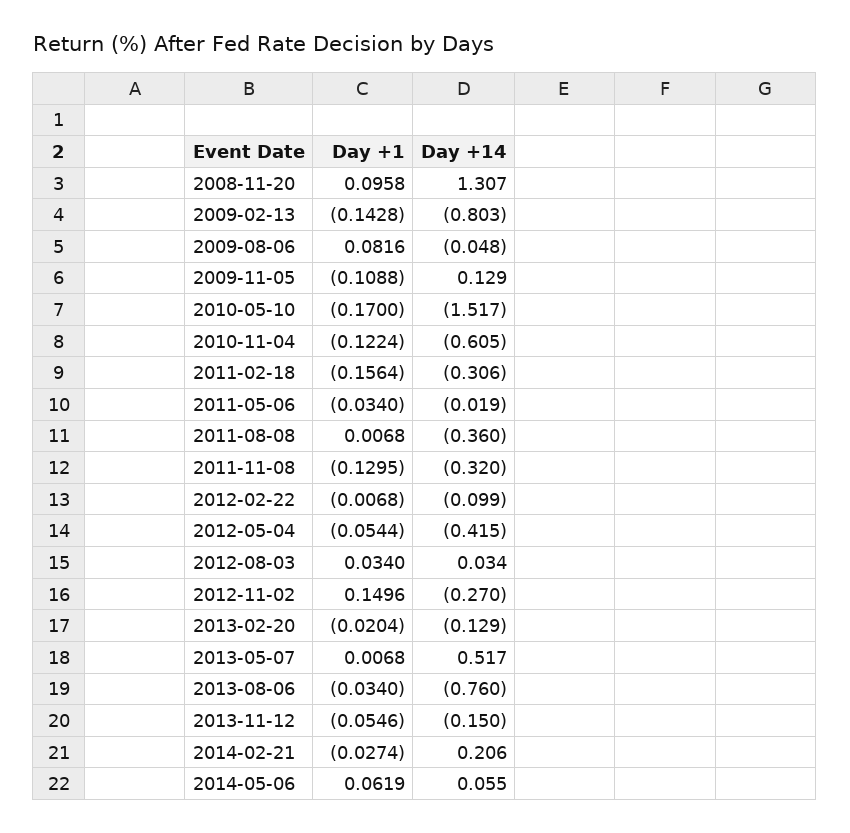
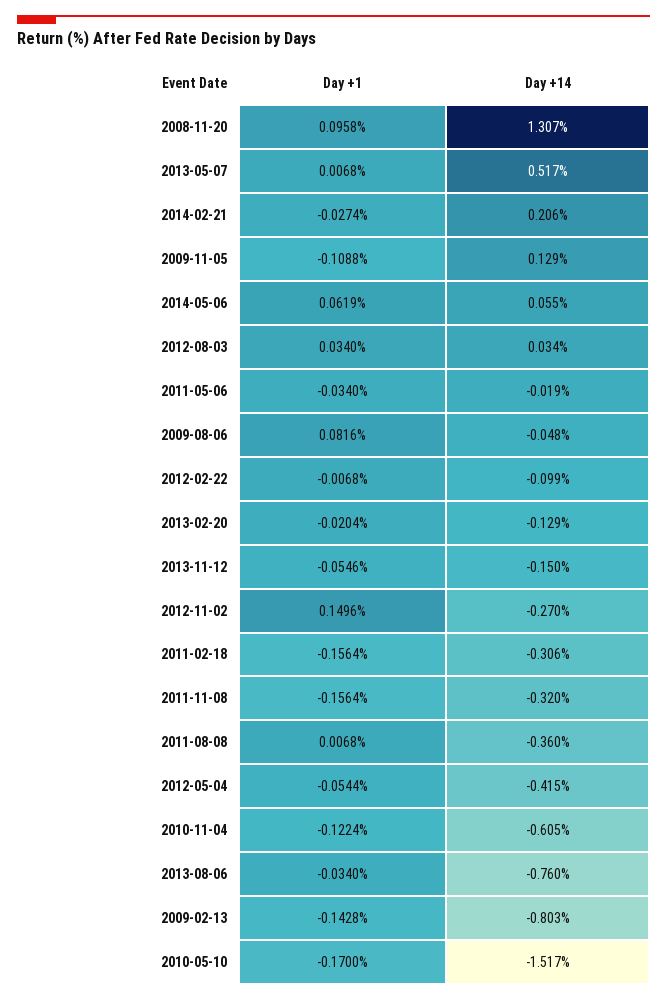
Day +1, 2011-11-08: -0.1295 -> -0.1564

